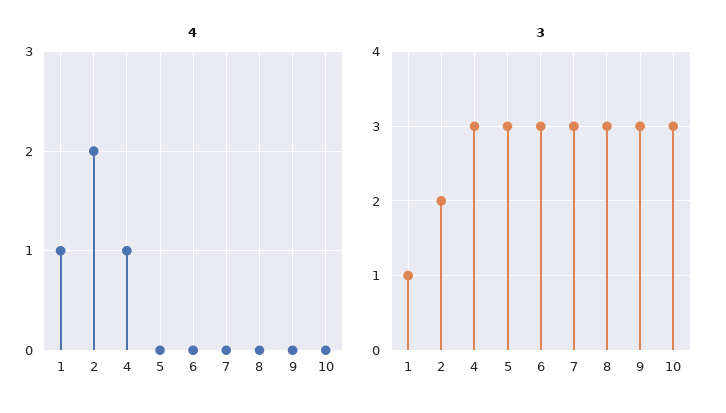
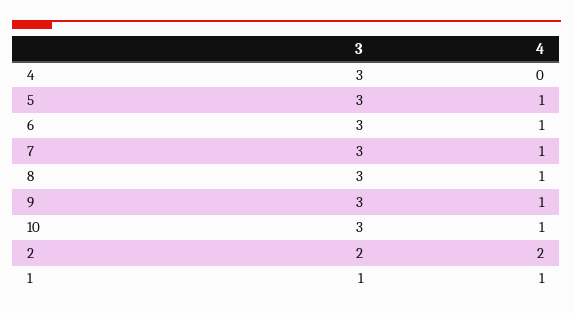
4, 4: 1 -> 0
4, 5: 0 -> 1
4, 6: 0 -> 1
4, 7: 0 -> 1
4, 8: 0 -> 1
4, 9: 0 -> 1
4, 10: 0 -> 1

